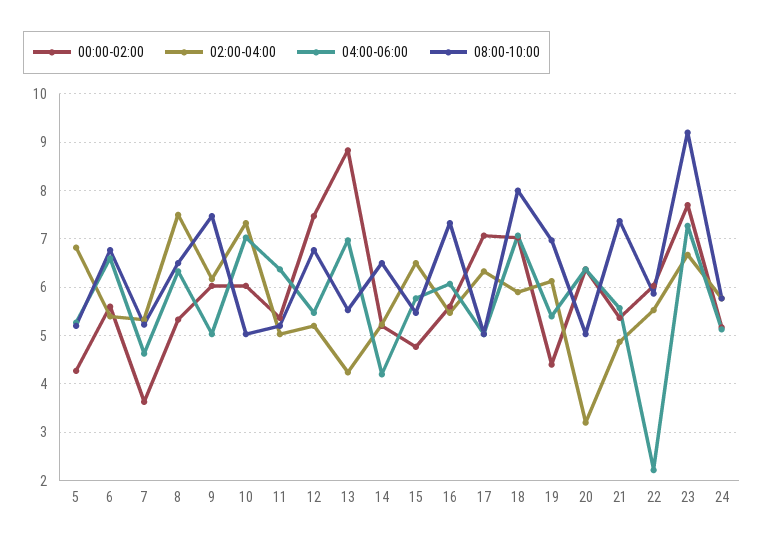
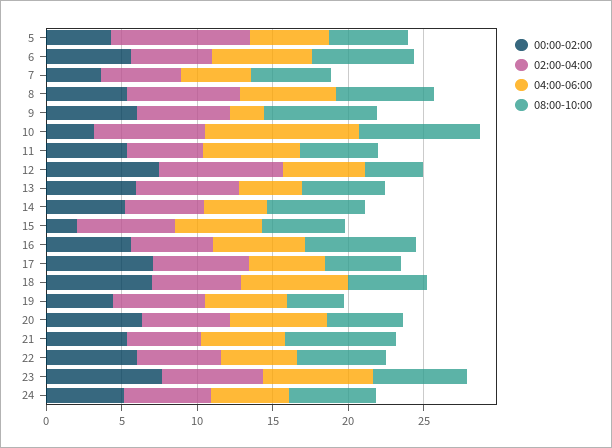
02:00-04:00, 5: 6.8 -> 9
04:00-06:00, 9: 5 -> 2
00:00-02:00, 10: 6 -> 3
04:00-06:00, 10: 7 -> 10
08:00-10:00, 10: 5 -> 8
02:00-04:00, 12: 5.2 -> 8
08:00-10:00, 12: 6.8 -> 4
00:00-02:00, 13: 8.8 -> 6
02:00-04:00, 13: 4.2 -> 7
04:00-06:00, 13: 7 -> 4
00:00-02:00, 15: 4.8 -> 2
08:00-10:00, 18: 8 -> 5
08:00-10:00, 19: 7 -> 4
02:00-04:00, 20: 3.2 -> 6
04:00-06:00, 22: 2.2 -> 5
08:00-10:00, 23: 9.2 -> 6

